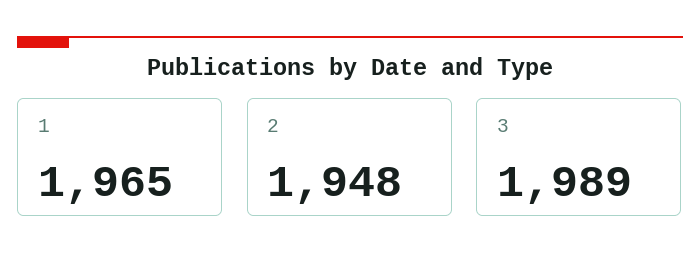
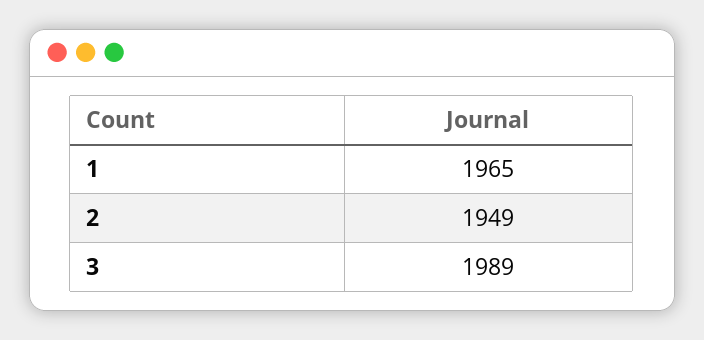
2: 1948 -> 1949

